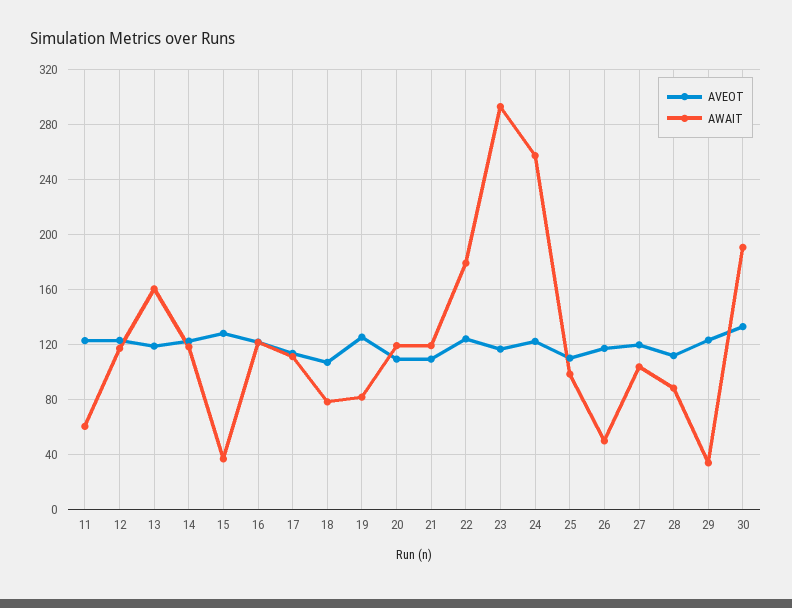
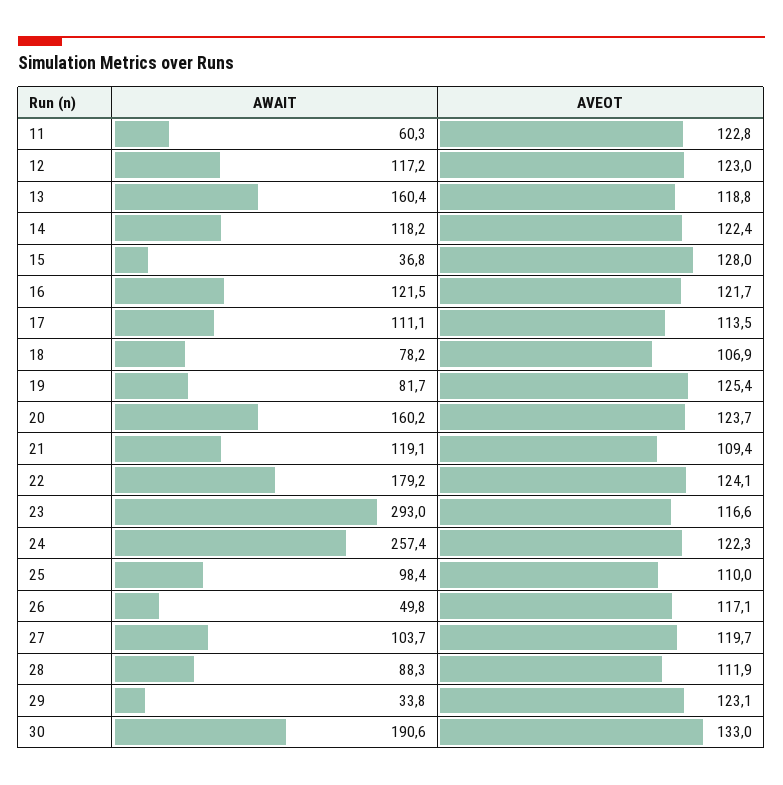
AVEOT, 20: 110 -> 123.7
AWAIT, 20: 120 -> 160.2

